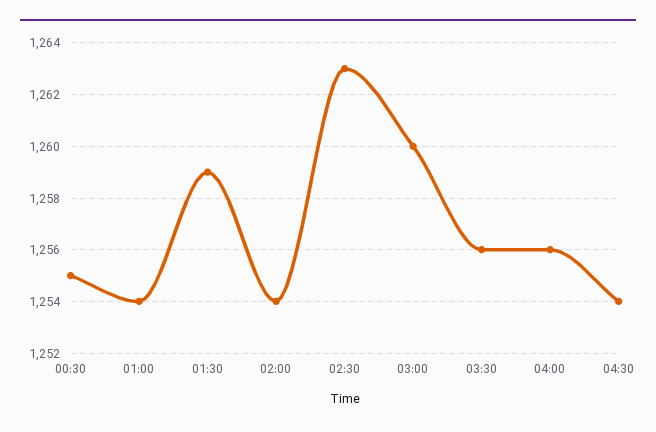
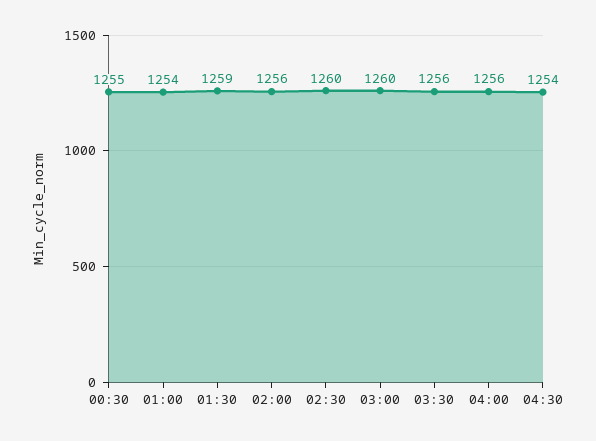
02:00: 1254 -> 1256
02:30: 1263 -> 1260

